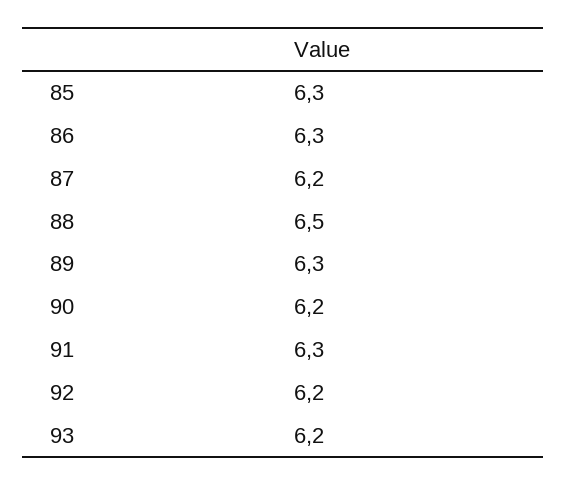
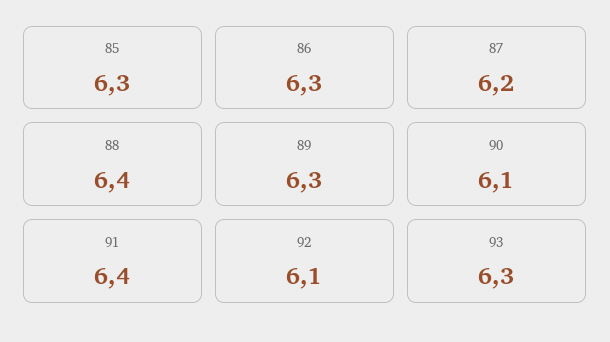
88: 6.5 -> 6.4
90: 6.2 -> 6.1
91: 6.3 -> 6.4
92: 6.2 -> 6.1
93: 6.2 -> 6.3

